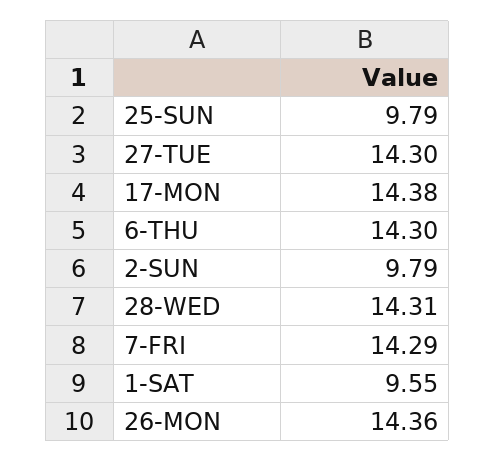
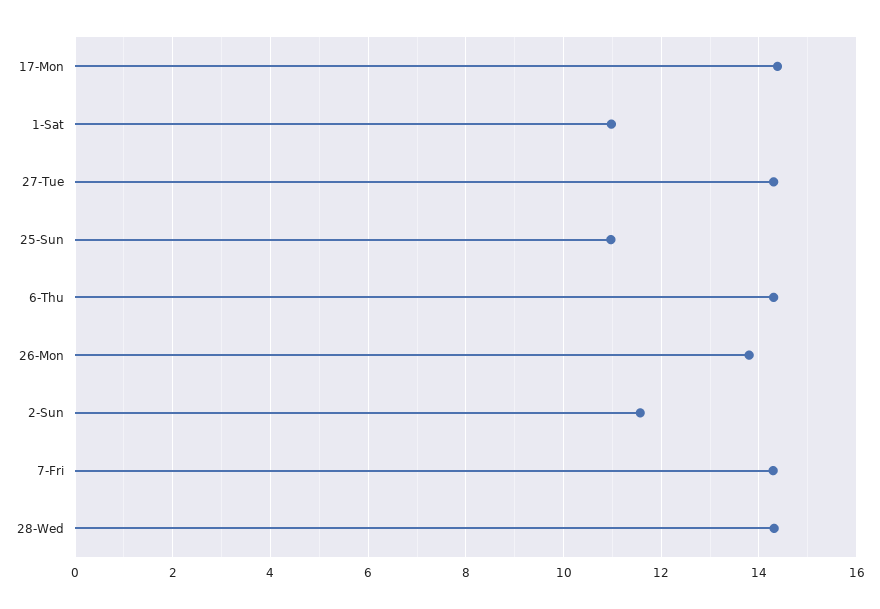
25-SUN: 9.79 -> 11
2-SUN: 9.79 -> 11.6
1-SAT: 9.55 -> 11
26-MON: 14.36 -> 13.8

